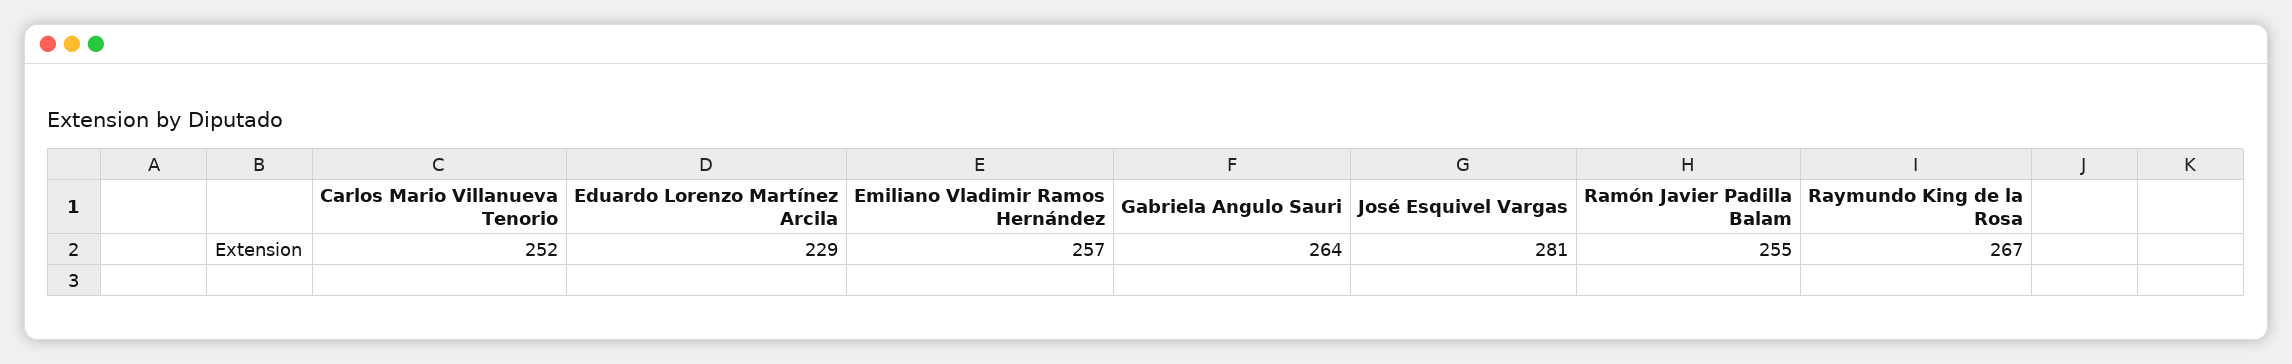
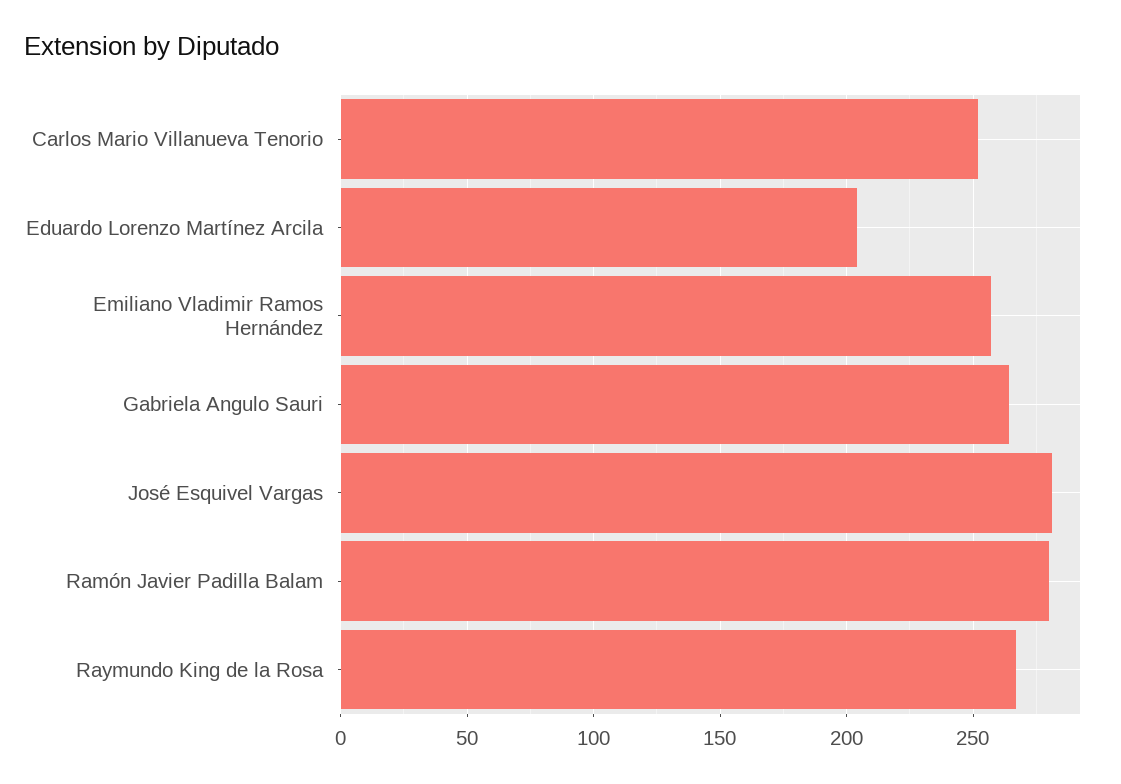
Eduardo Lorenzo Martínez Arcila: 229 -> 205
Ramón Javier Padilla Balam: 255 -> 280

